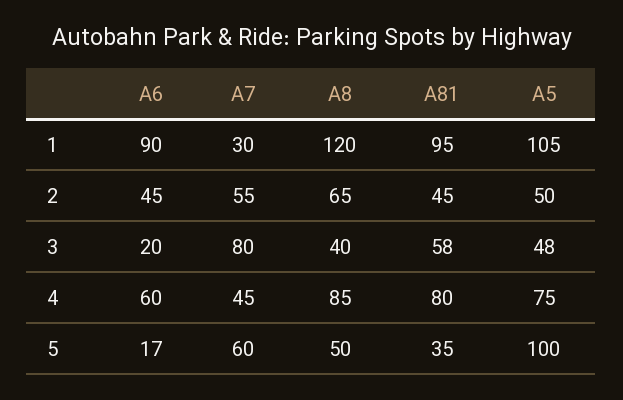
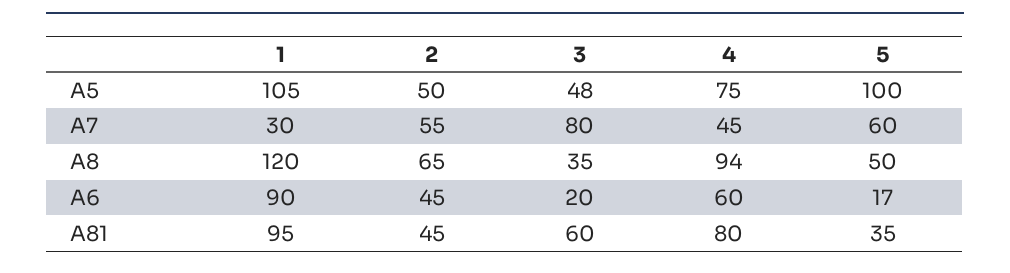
A8, 3: 40 -> 35
A81, 3: 58 -> 60
A8, 4: 85 -> 94

